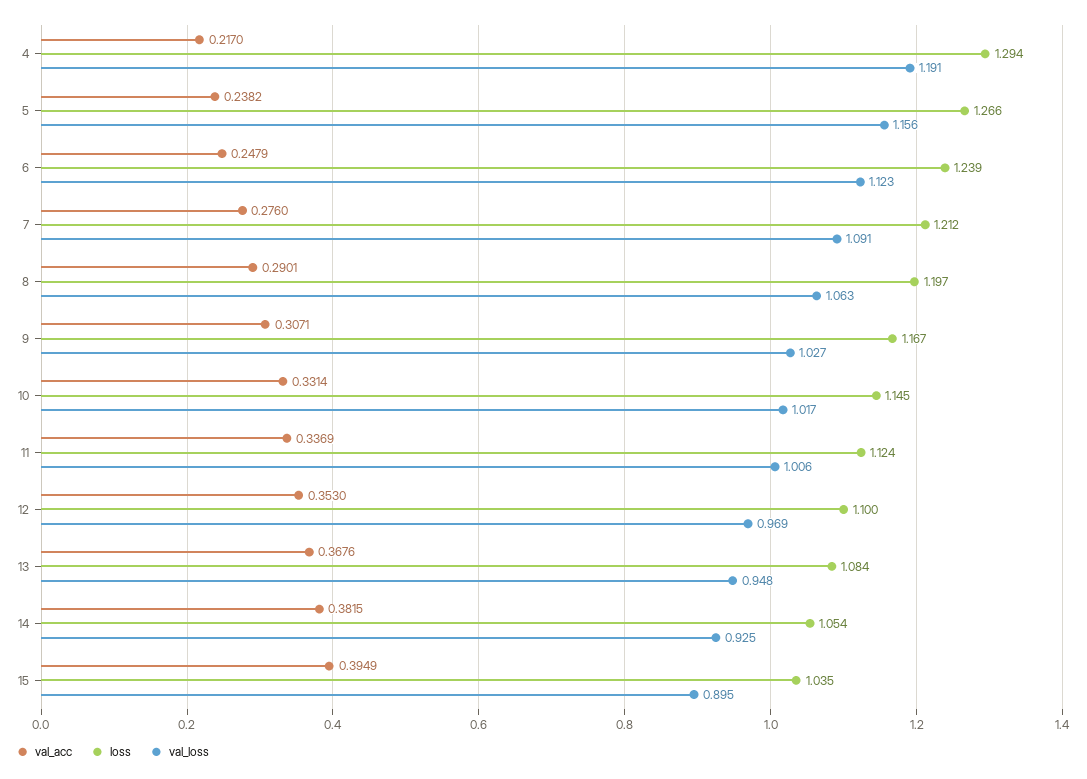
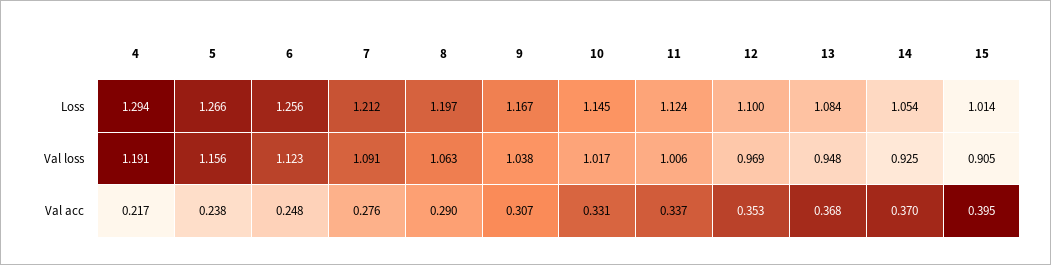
loss, 6: 1.239 -> 1.256
val_loss, 9: 1.027 -> 1.038
val_acc, 14: 0.3815 -> 0.37
loss, 15: 1.035 -> 1.014
val_loss, 15: 0.895 -> 0.905

